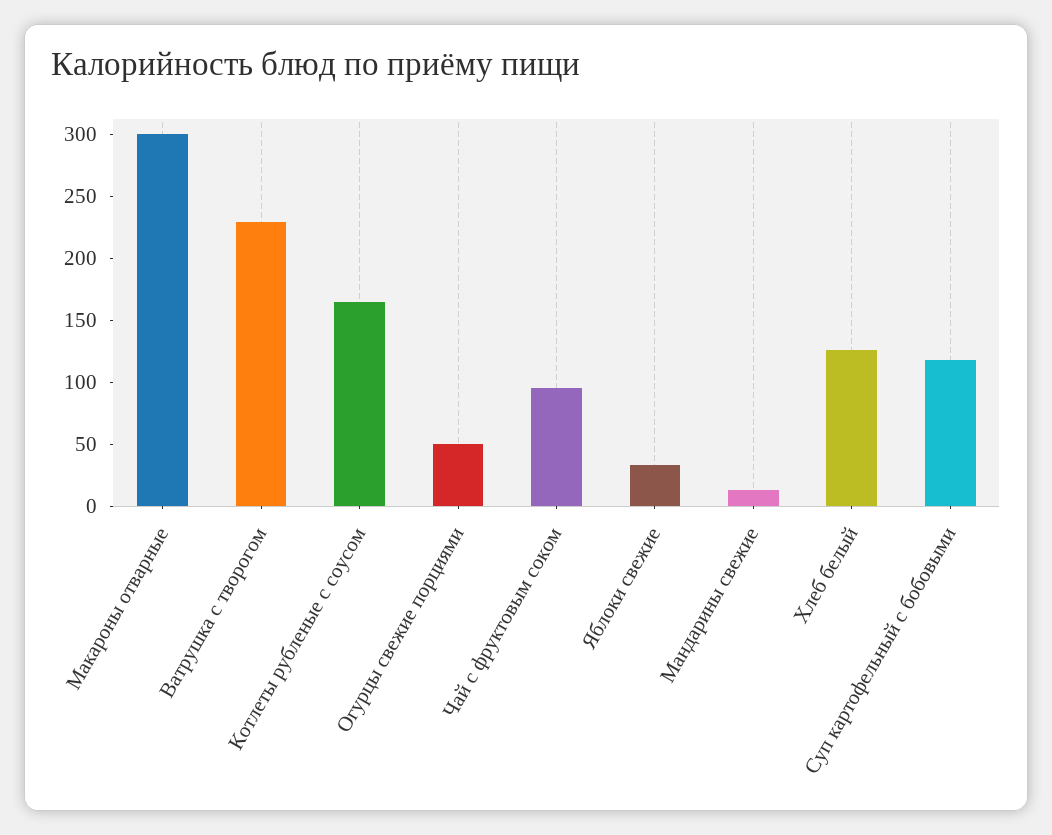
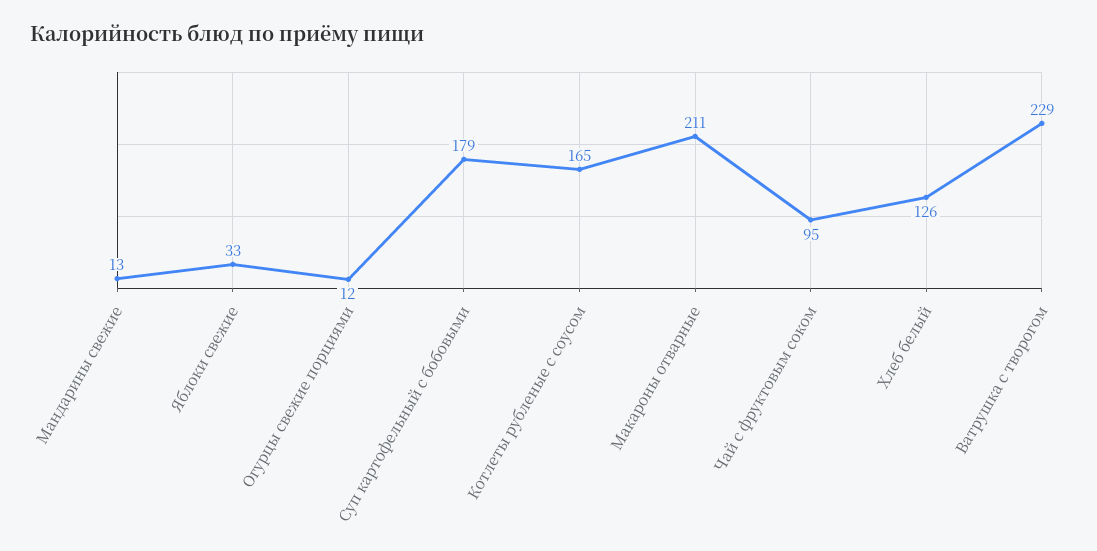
Макароны отварные: 300 -> 211
Огурцы свежие порциями: 50 -> 12
Суп картофельный с бобовыми: 120 -> 179

